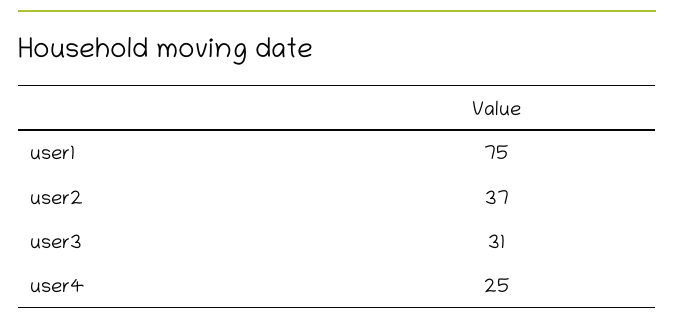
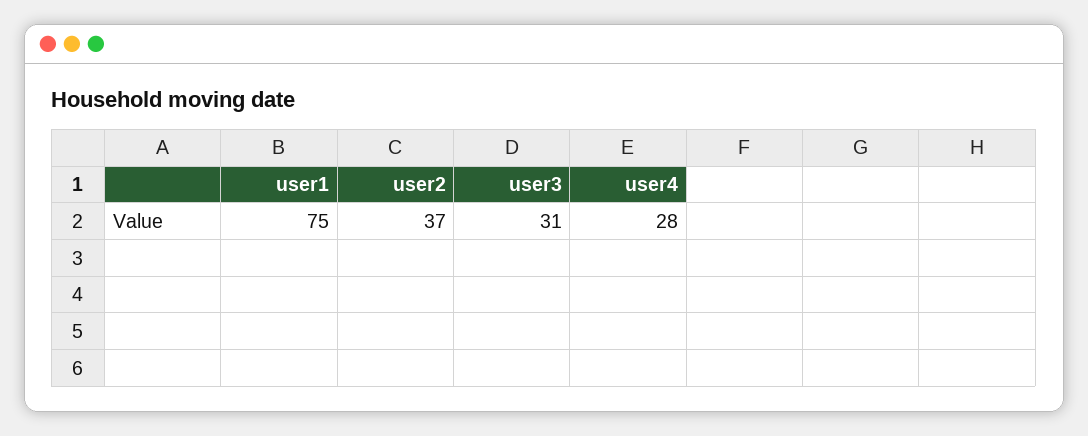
user4: 25 -> 28

